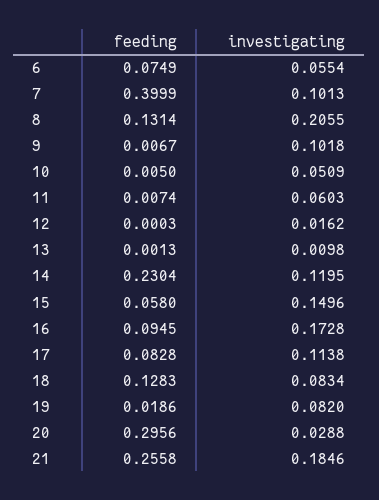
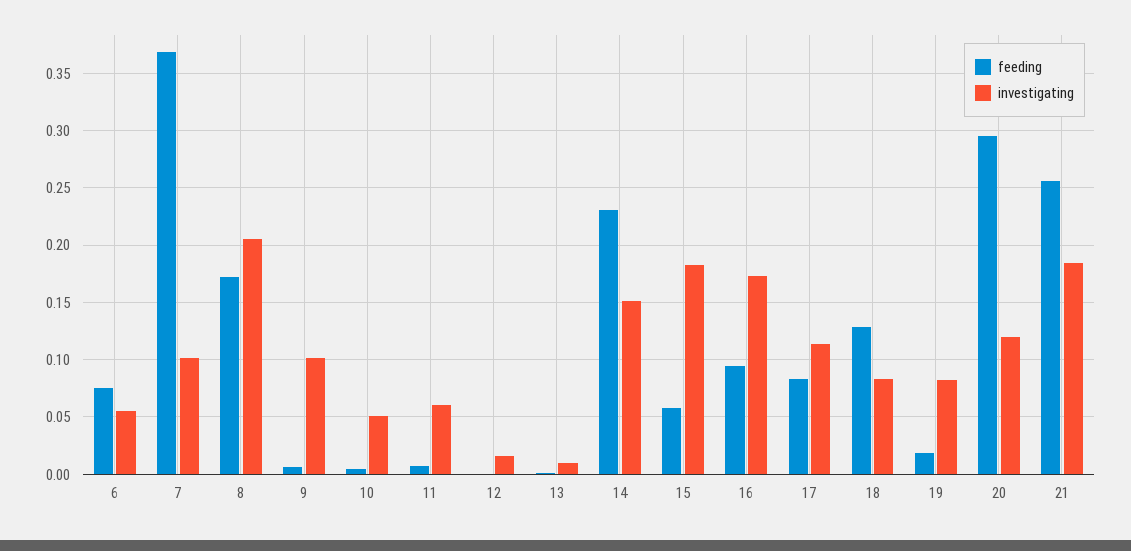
feeding, 7: 0.3999 -> 0.37
feeding, 8: 0.1314 -> 0.17
investigating, 14: 0.1195 -> 0.15
investigating, 15: 0.1496 -> 0.18
investigating, 20: 0.0288 -> 0.12

